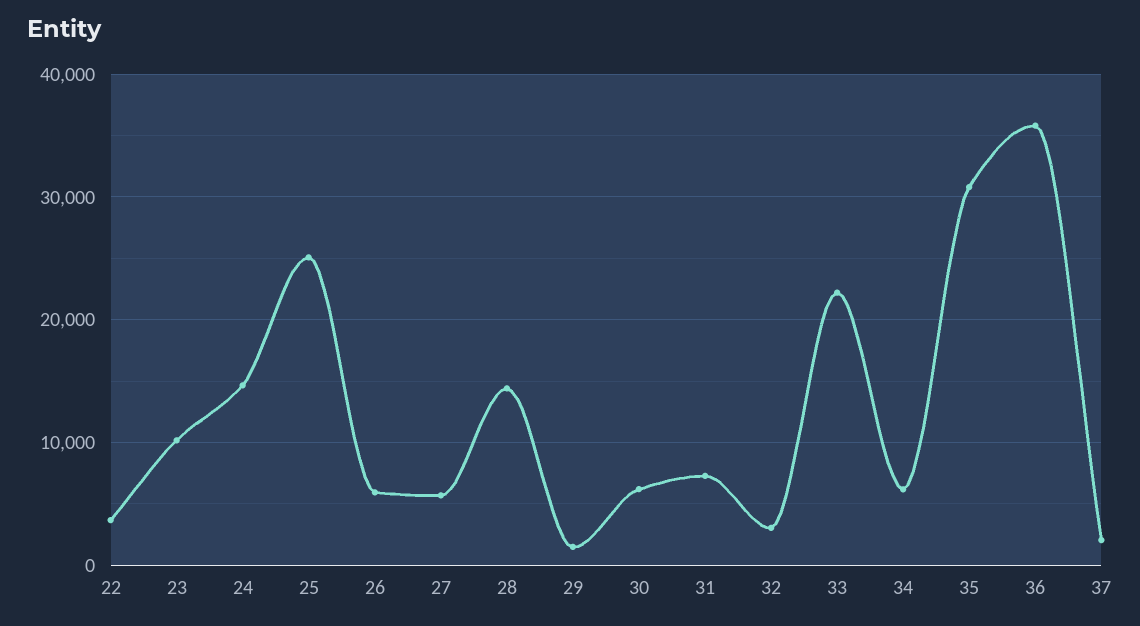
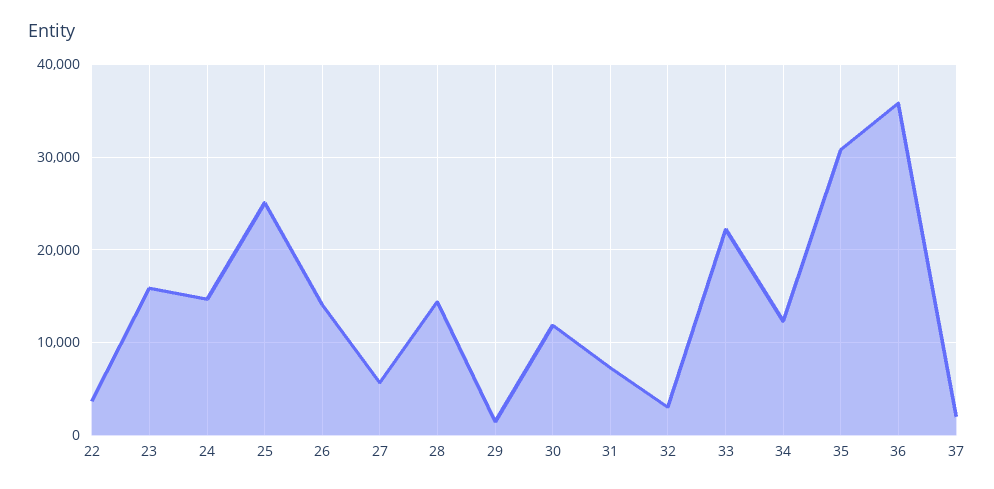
23: 10000 -> 16000
26: 6000 -> 14000
30: 6000 -> 12000
34: 6000 -> 12000

